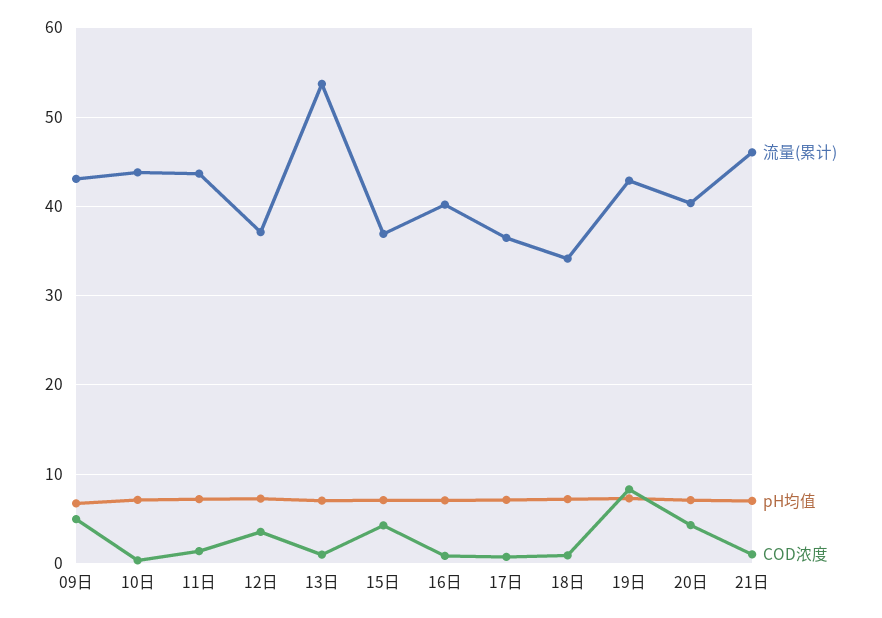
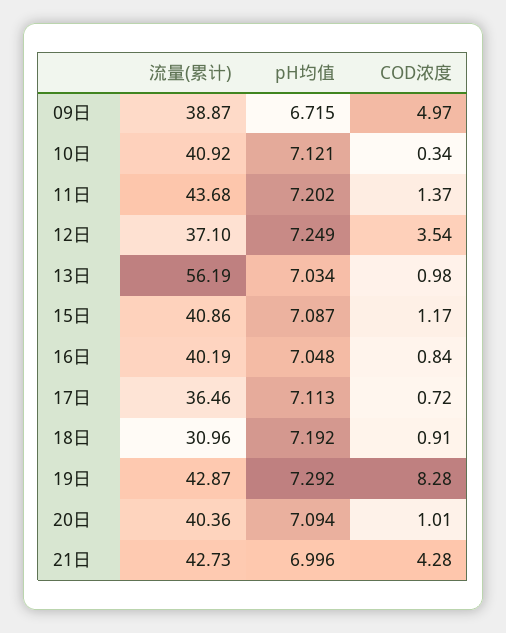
流量(累计), 09日: 43 -> 38.87
流量(累计), 10日: 44 -> 40.92
流量(累计), 13日: 54 -> 56.19
流量(累计), 15日: 37 -> 40.86
COD浓度, 15日: 4 -> 1.17
流量(累计), 18日: 34 -> 30.96
COD浓度, 20日: 4 -> 1.01
流量(累计), 21日: 46 -> 42.73
COD浓度, 21日: 1 -> 4.28

